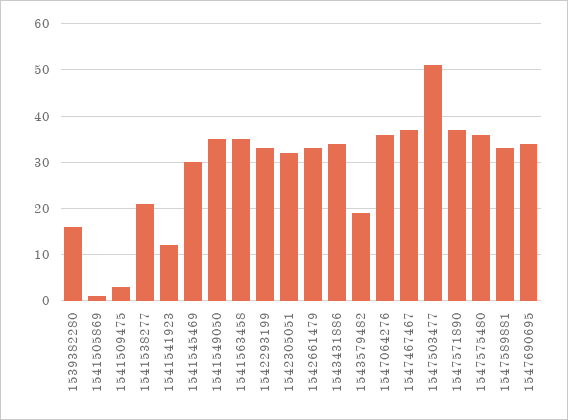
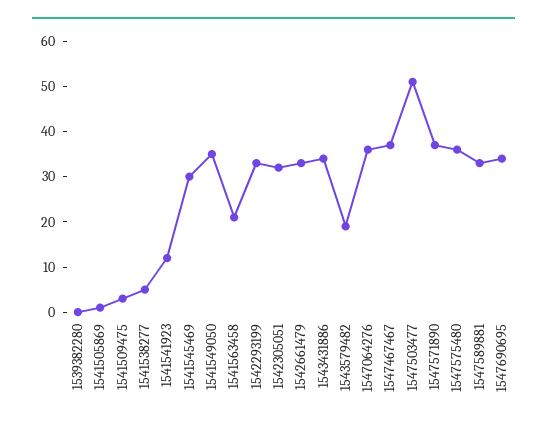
1539382280: 15 -> 0
1541538277: 20 -> 5
1541563458: 35 -> 20

